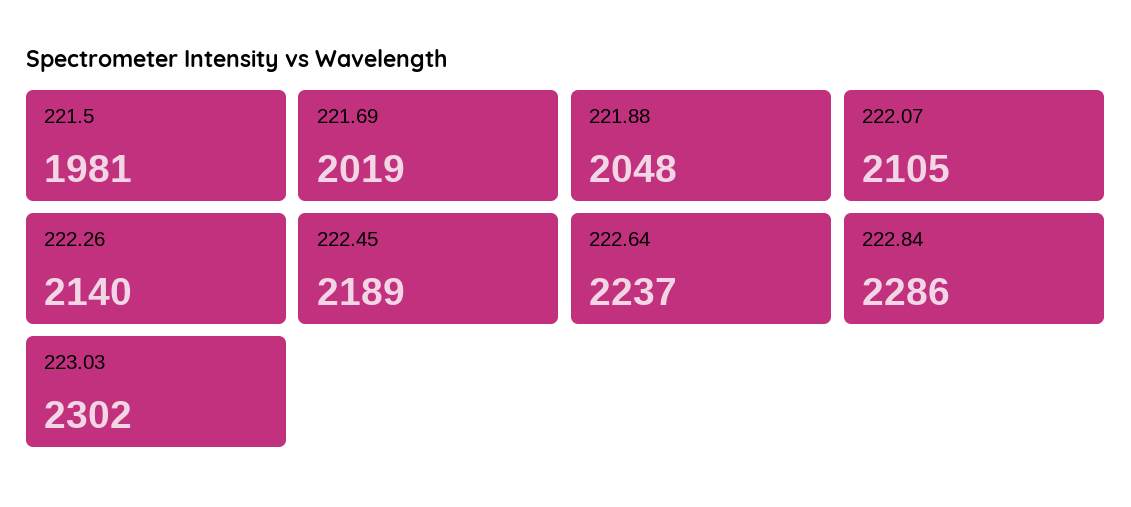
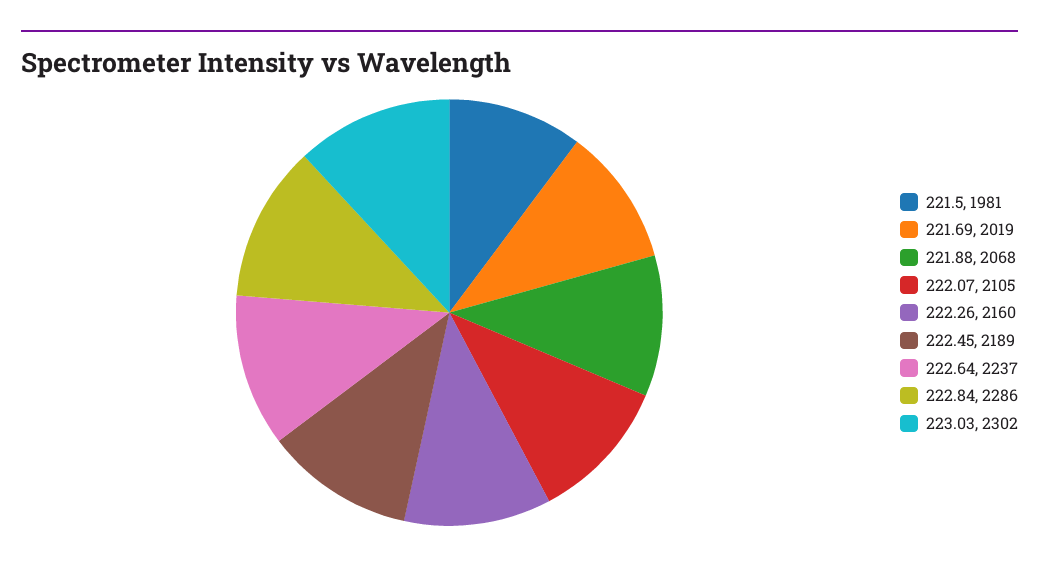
221.88: 2048 -> 2068
222.26: 2140 -> 2160

